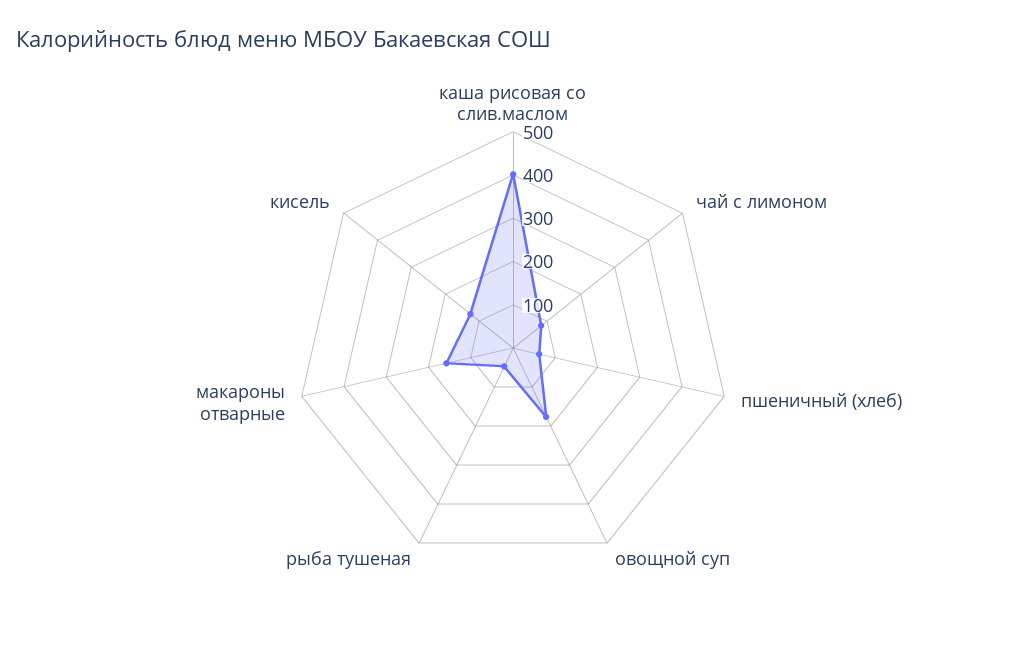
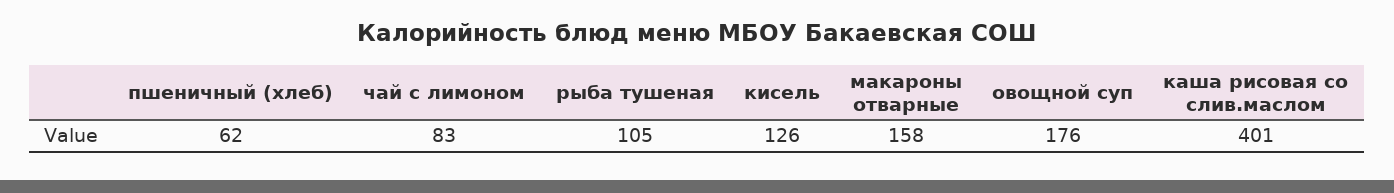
рыба тушеная: 40 -> 105

